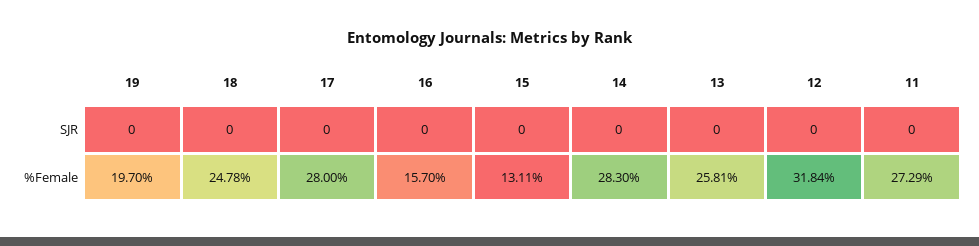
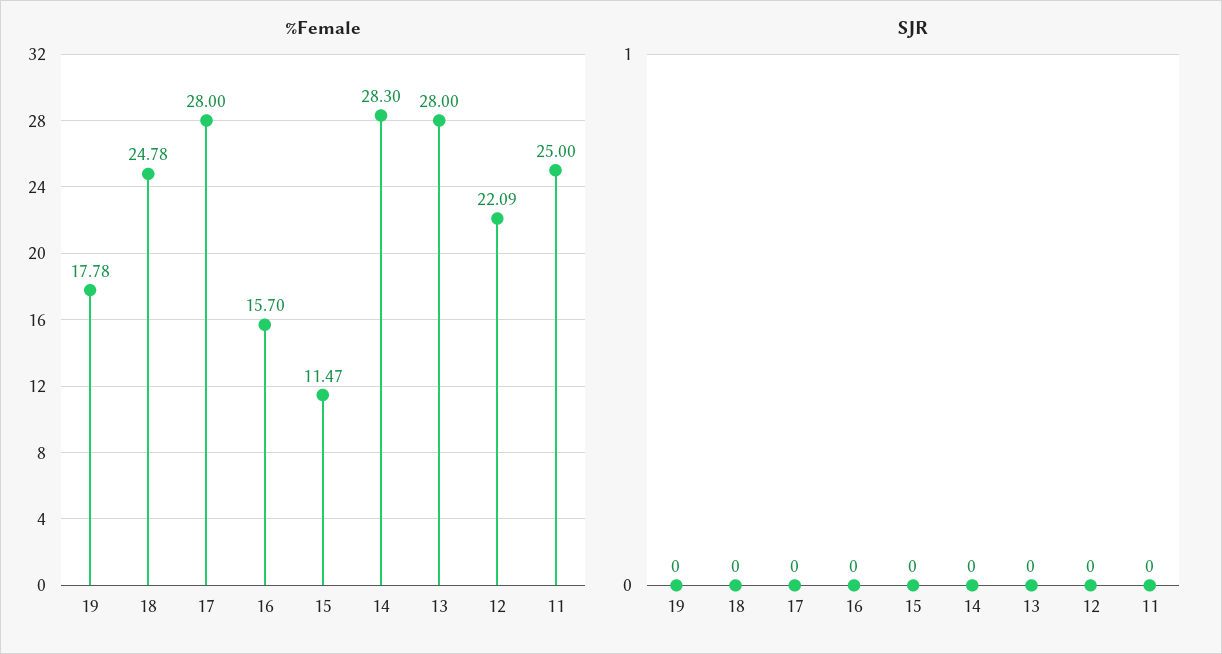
%Female, 19: 19.7 -> 17.78
%Female, 15: 13.11 -> 11.47
%Female, 13: 25.81 -> 28
%Female, 12: 31.84 -> 22.09
%Female, 11: 27.29 -> 25

